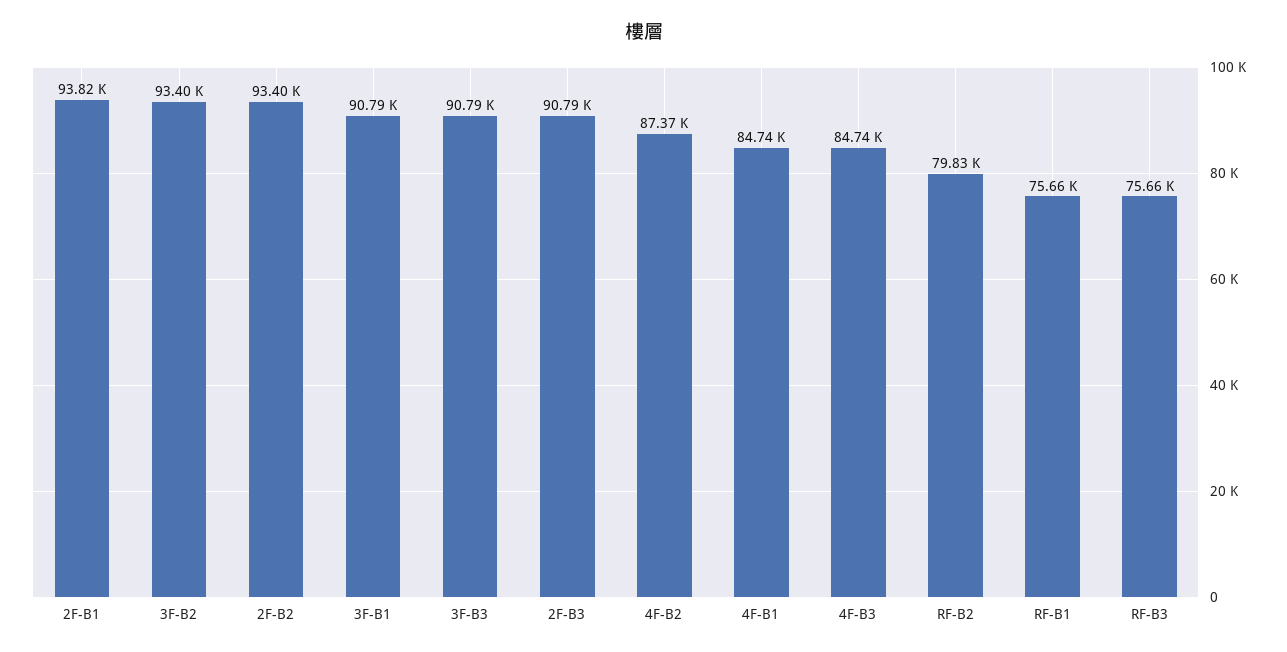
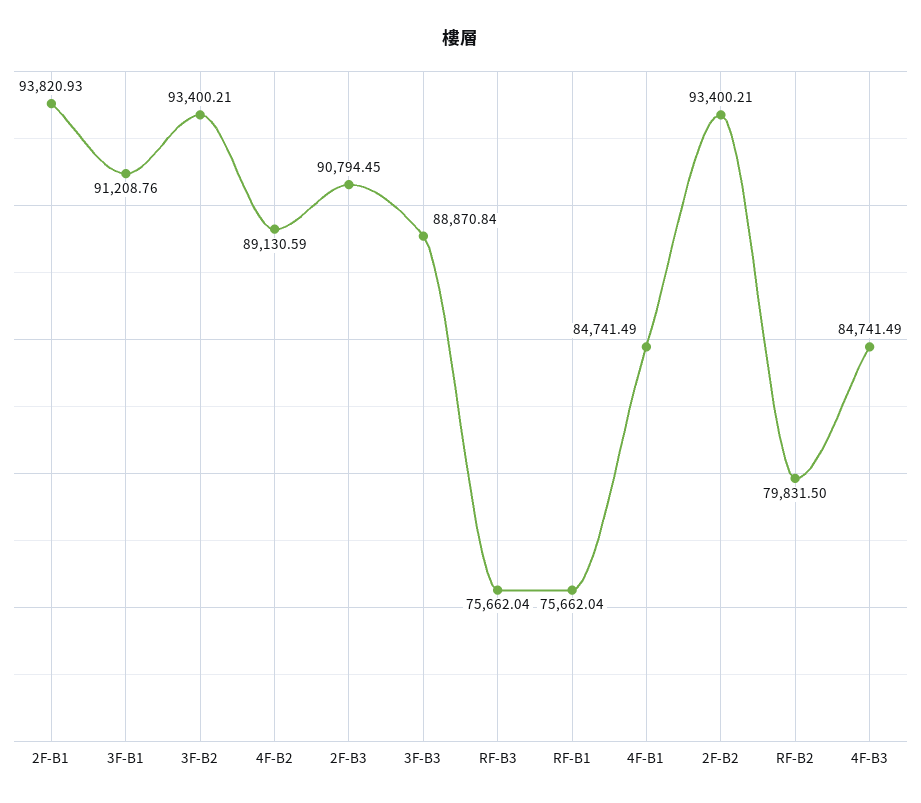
3F-B1: 90790 -> 91208.76
3F-B3: 90790 -> 88870.84
4F-B2: 87370 -> 89130.59

